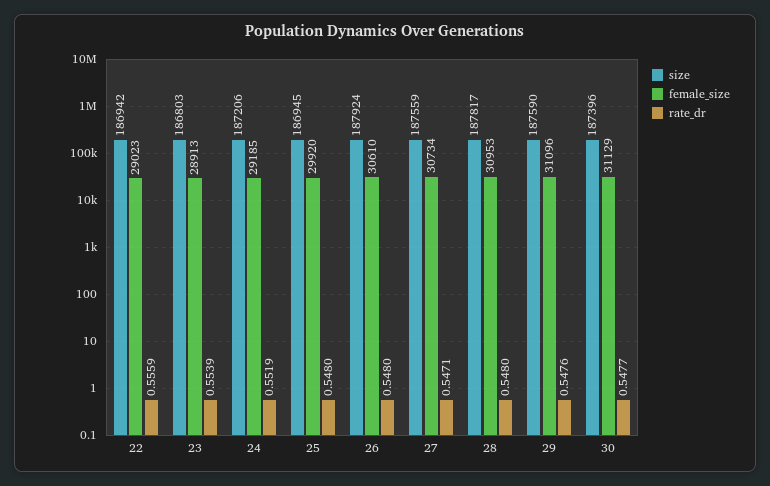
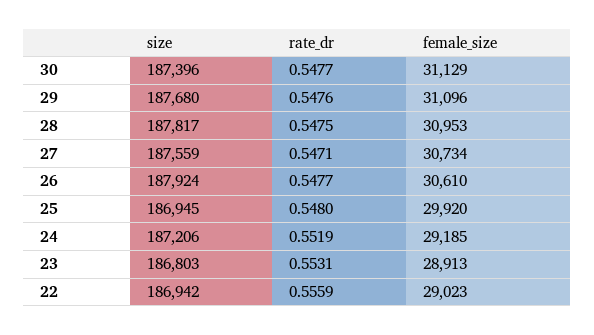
rate_dr, 23: 0.5539 -> 0.5531
rate_dr, 26: 0.548 -> 0.5477
rate_dr, 28: 0.548 -> 0.5475
size, 29: 187590 -> 187680

